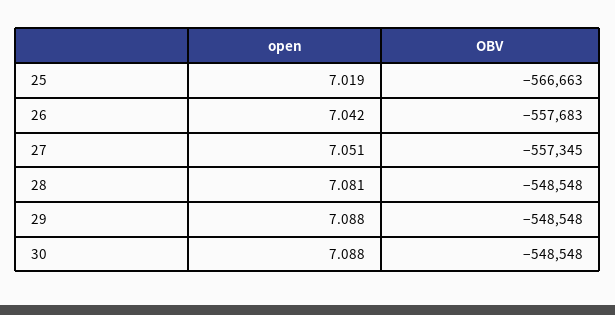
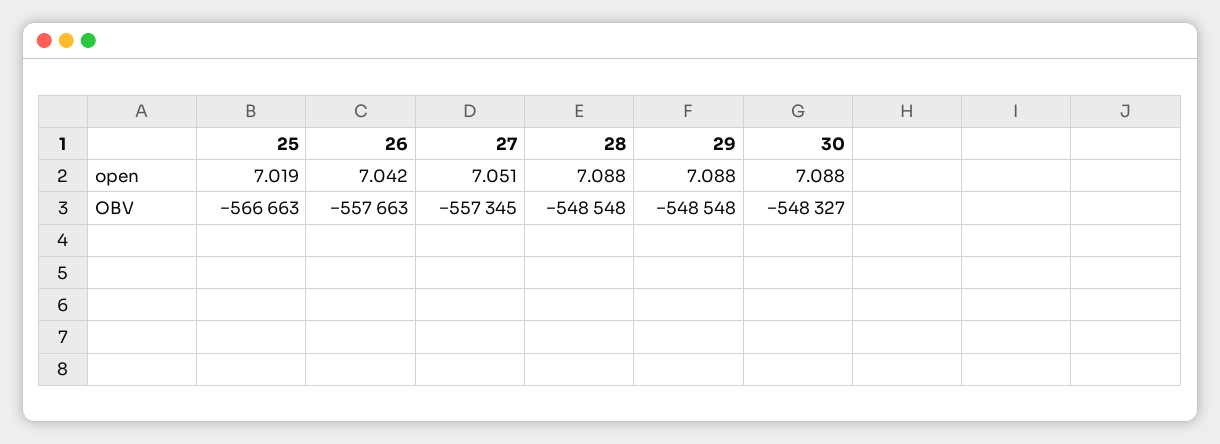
OBV, 26: -557683 -> -557663
open, 28: 7.081 -> 7.088
OBV, 30: -548548 -> -548327

